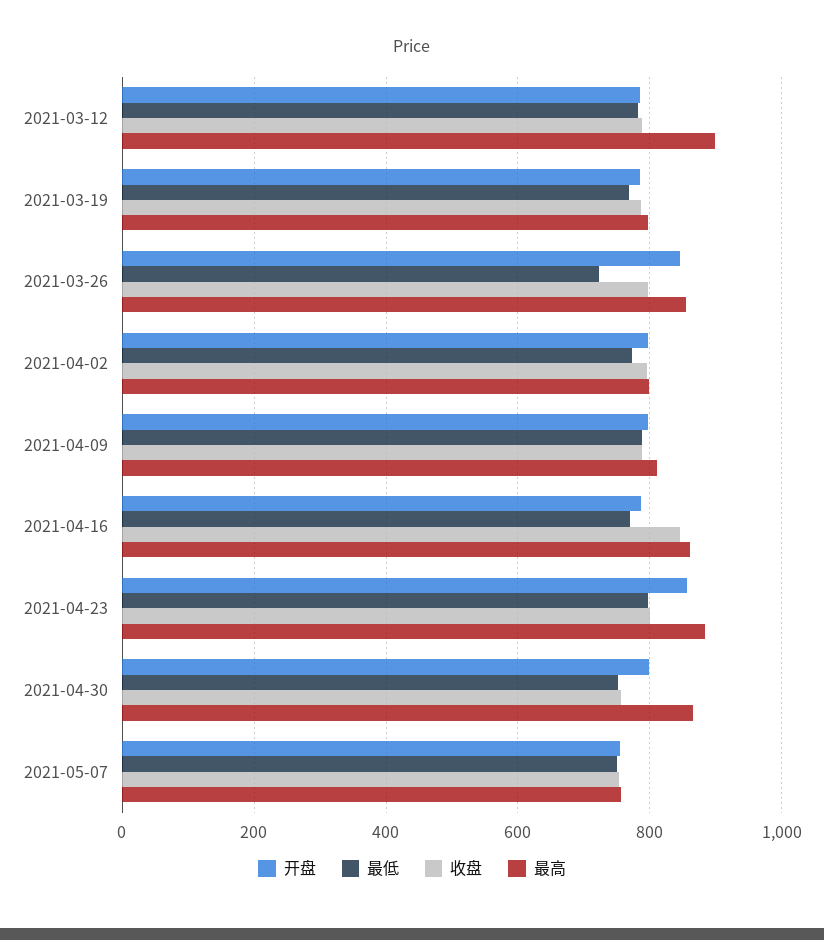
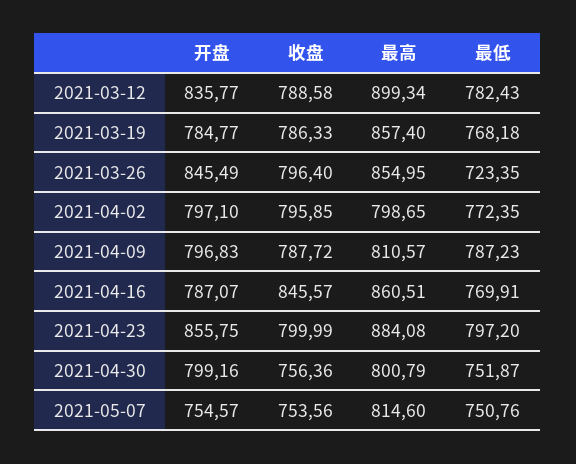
开盘, 2021-03-12: 780 -> 835.77
最高, 2021-03-19: 800 -> 857.4
最高, 2021-04-30: 860 -> 800.79
最高, 2021-05-07: 760 -> 814.6

